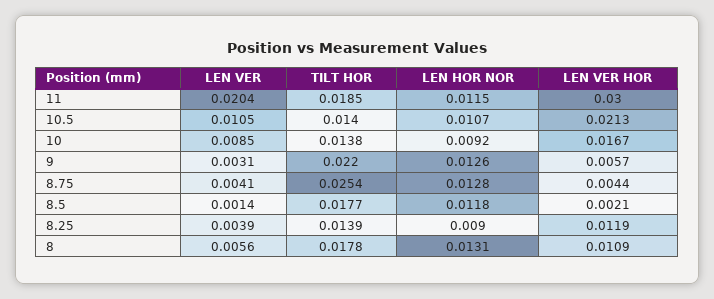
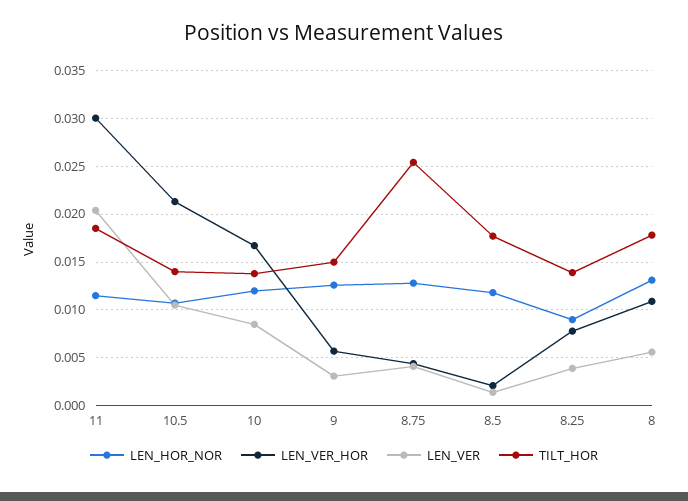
LEN HOR NOR, 10: 0.0092 -> 0.012
TILT HOR, 9: 0.022 -> 0.015
LEN VER HOR, 8.25: 0.0119 -> 0.008

